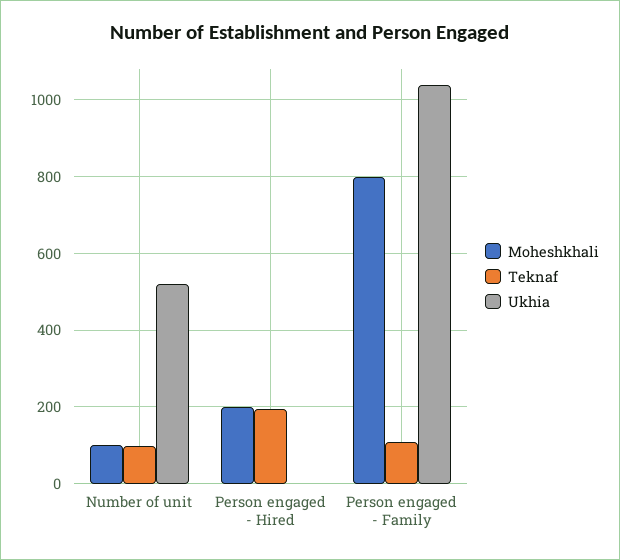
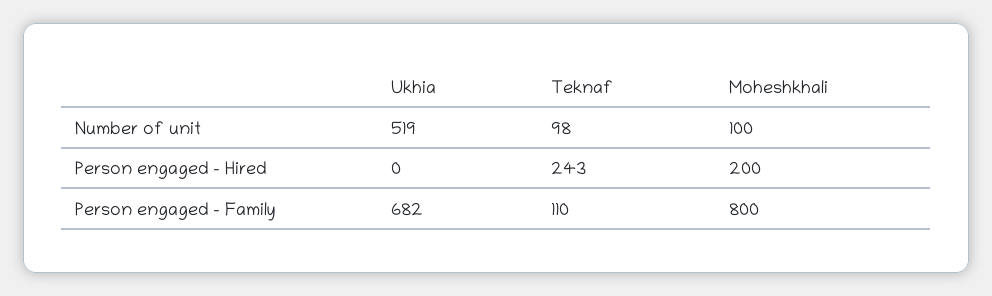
Teknaf, Person engaged - Hired: 200 -> 243
Ukhia, Person engaged - Family: 1040 -> 682

